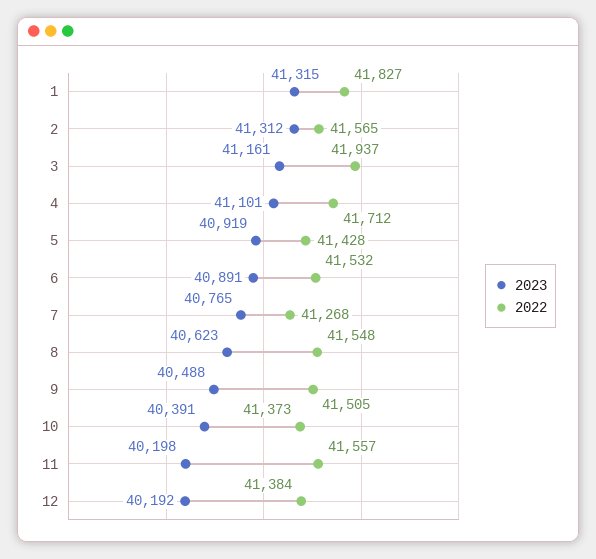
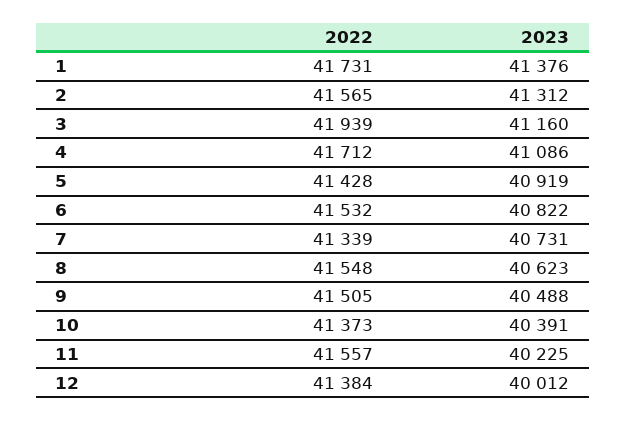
2023, 1: 41315 -> 41376
2022, 1: 41827 -> 41731
2023, 3: 41161 -> 41160
2022, 3: 41937 -> 41939
2023, 4: 41101 -> 41086
2023, 6: 40891 -> 40822
2023, 7: 40765 -> 40731
2022, 7: 41268 -> 41339
2023, 11: 40198 -> 40225
2023, 12: 40192 -> 40012

